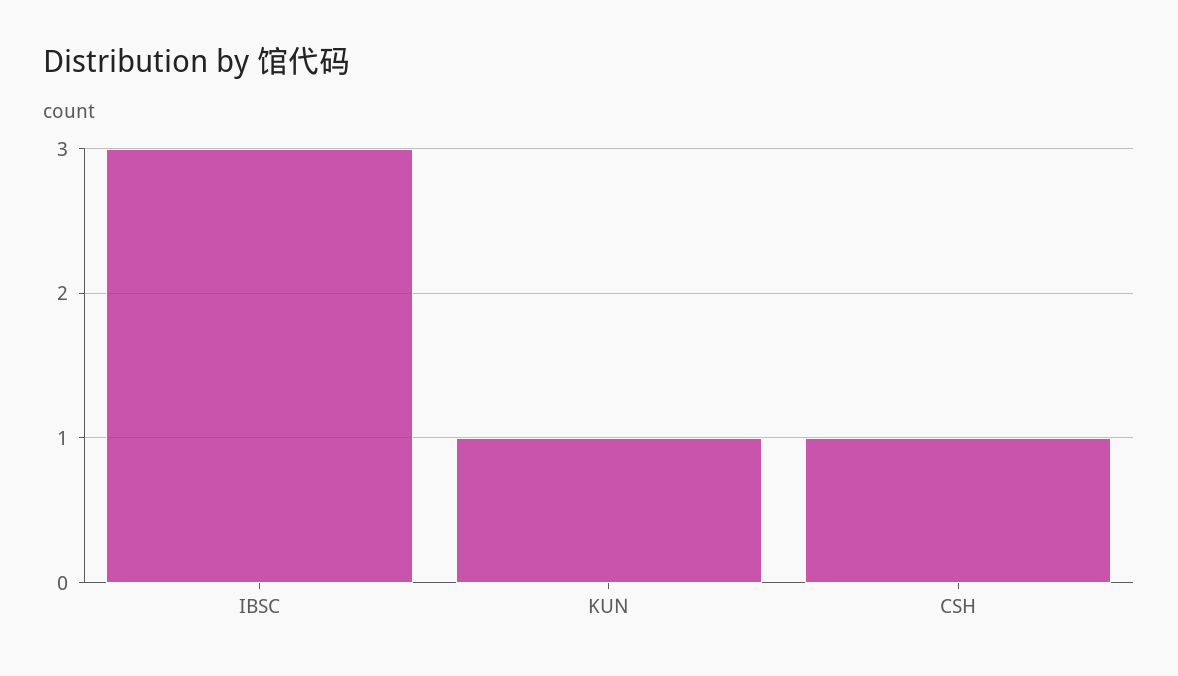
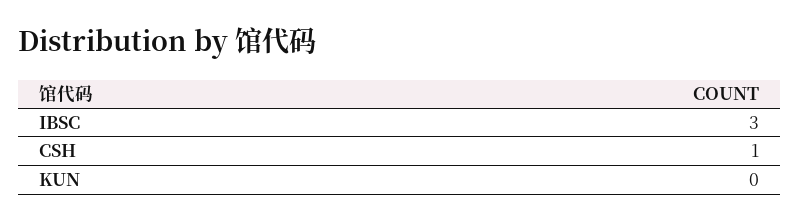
KUN: 1 -> 0

